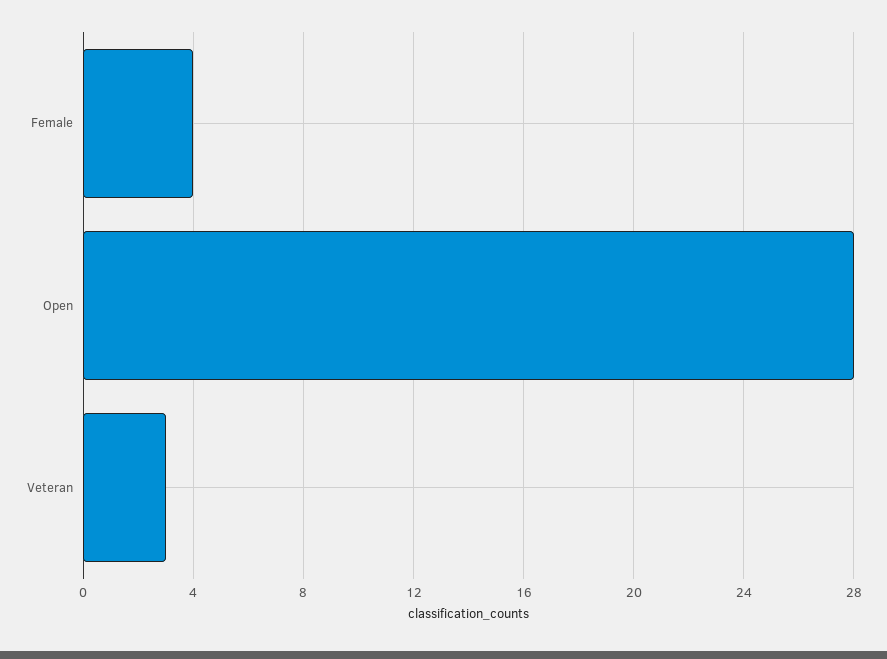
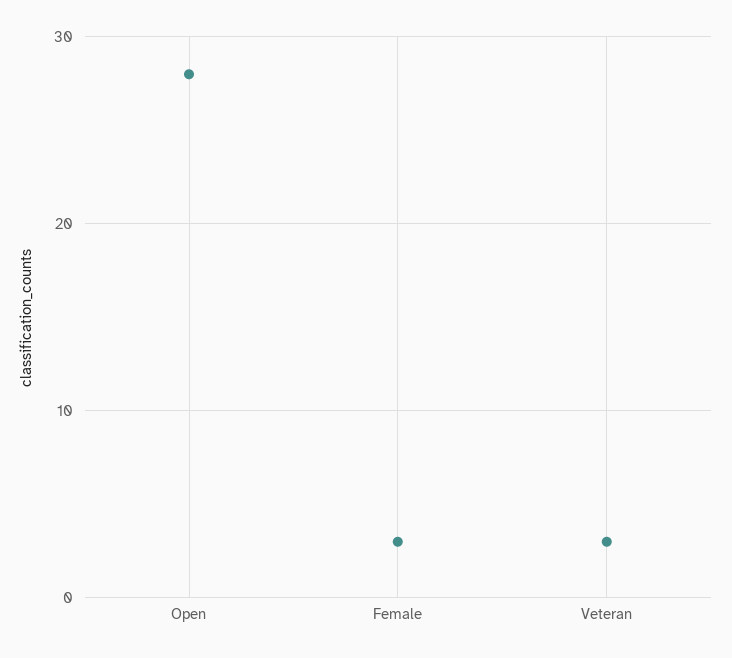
Female: 4 -> 3

